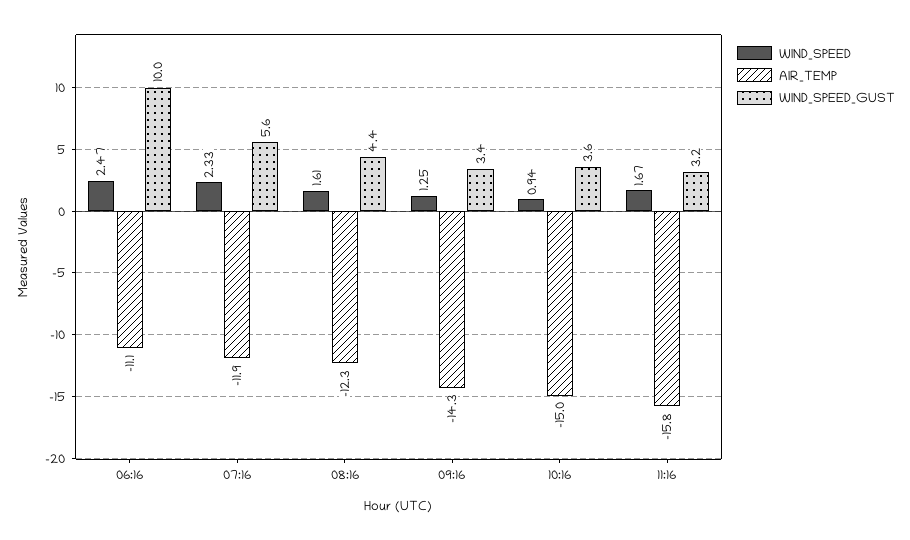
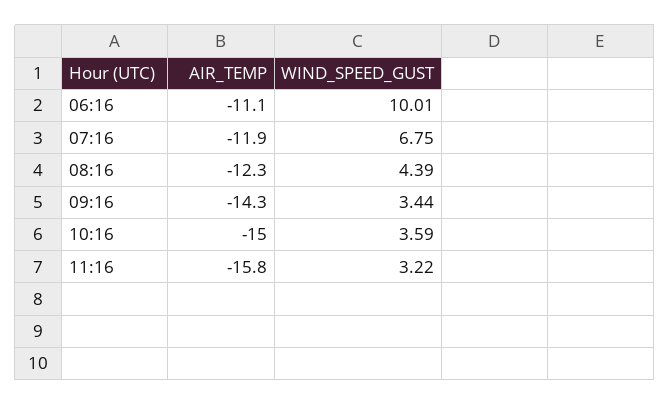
WIND_SPEED, 06:16: 2.47 -> none
WIND_SPEED, 07:16: 2.33 -> none
WIND_SPEED_GUST, 07:16: 5.6 -> 6.75
WIND_SPEED, 08:16: 1.61 -> none
WIND_SPEED, 09:16: 1.25 -> none
WIND_SPEED, 10:16: 0.94 -> none
WIND_SPEED, 11:16: 1.67 -> none

